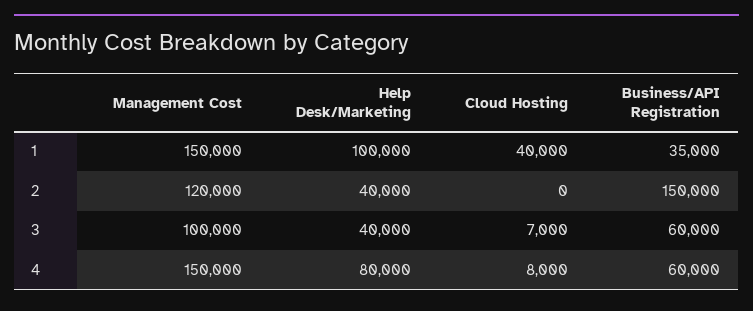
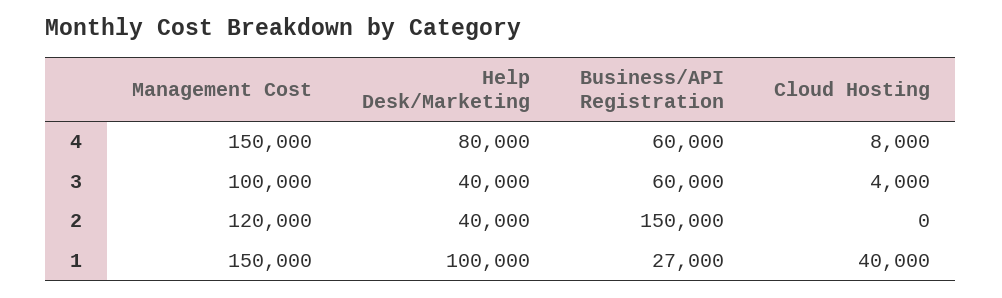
Business/API Registration, 1: 35000 -> 27000
Cloud Hosting, 3: 7000 -> 4000

